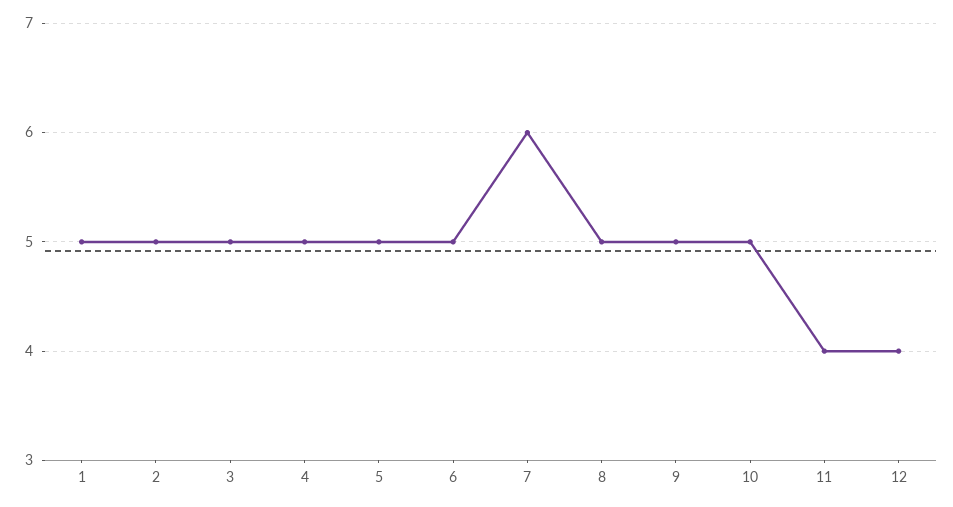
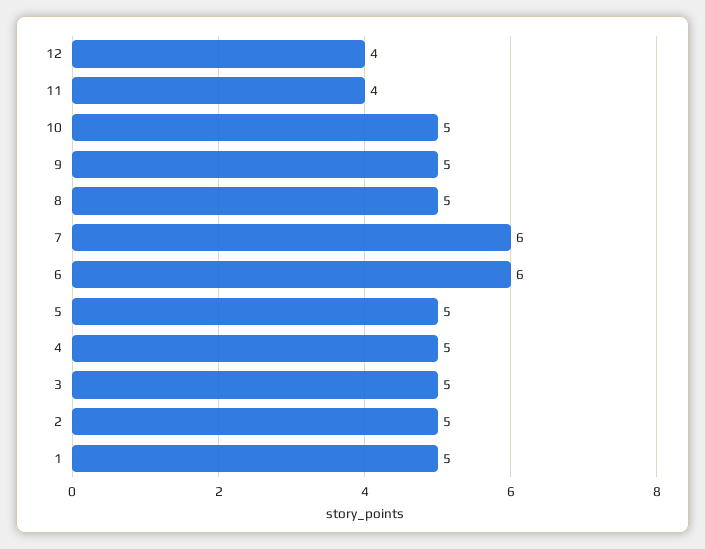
6: 5 -> 6

